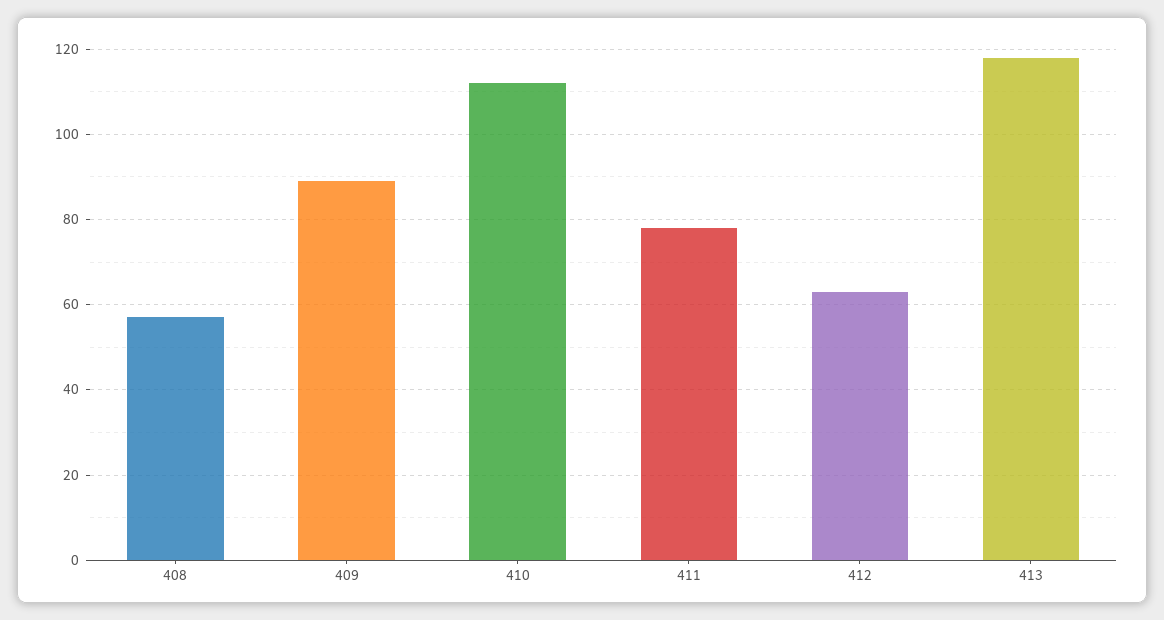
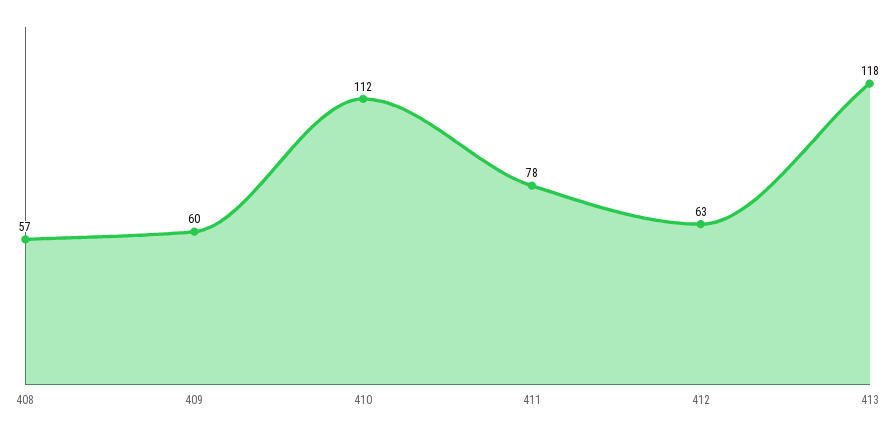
409: 90 -> 60

